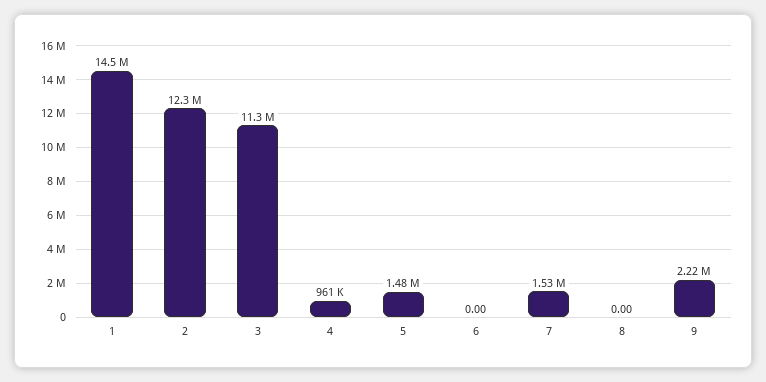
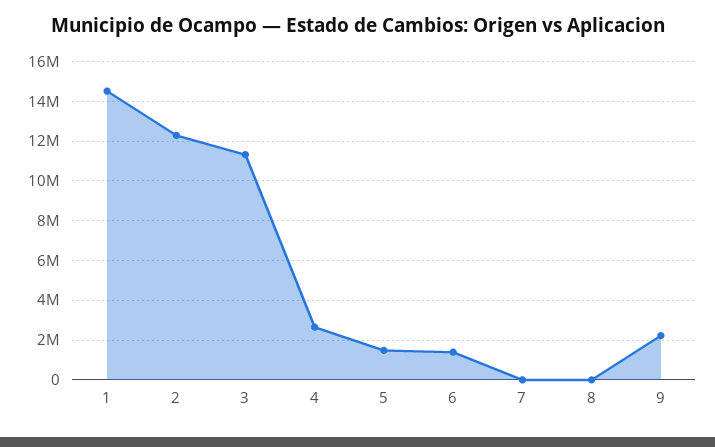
4: 961000 -> 2500000
6: 0 -> 1500000
7: 1530000 -> 0

